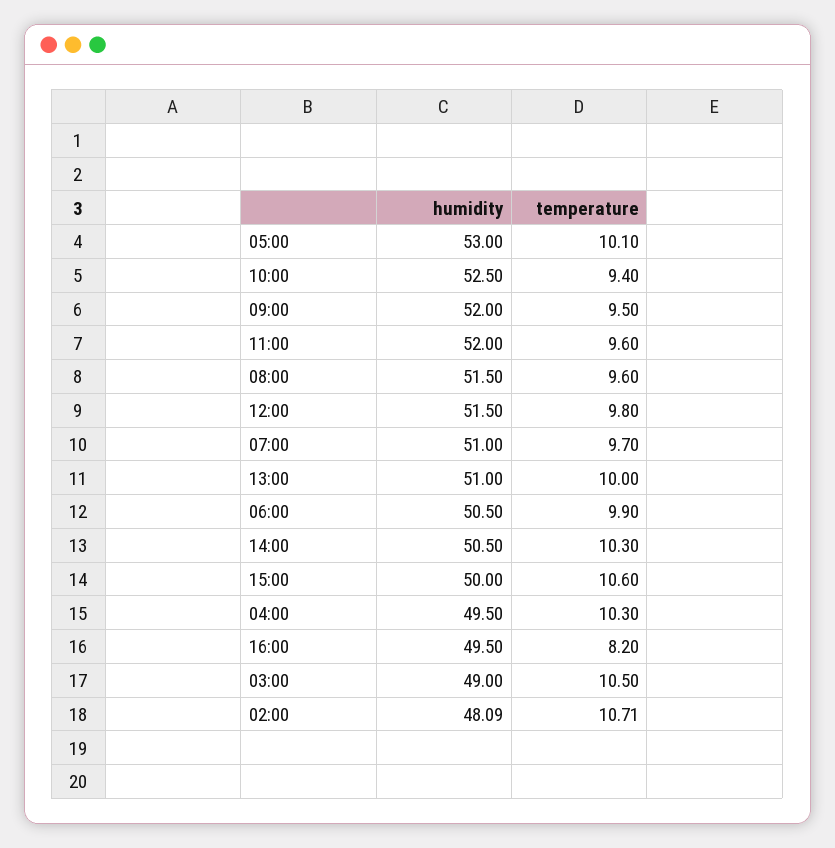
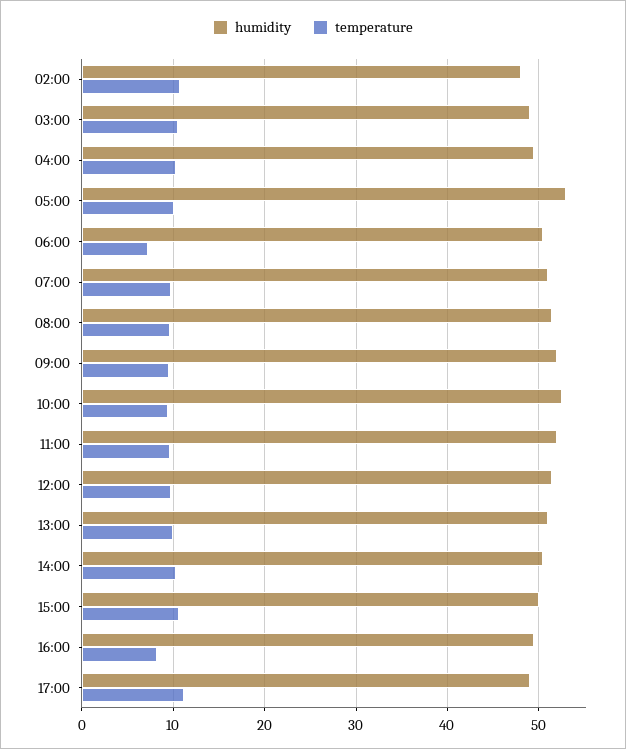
temperature, 06:00: 9.9 -> 7
humidity, 17:00: none -> 49
temperature, 17:00: none -> 11

